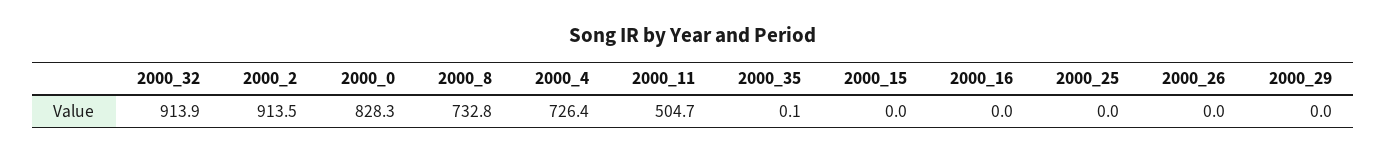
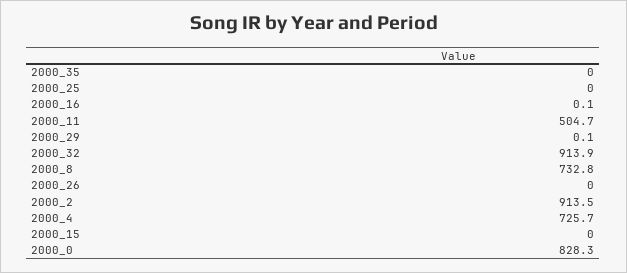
2000_4: 726.4 -> 725.7
2000_35: 0.1 -> 0
2000_16: 0 -> 0.1
2000_29: 0 -> 0.1

